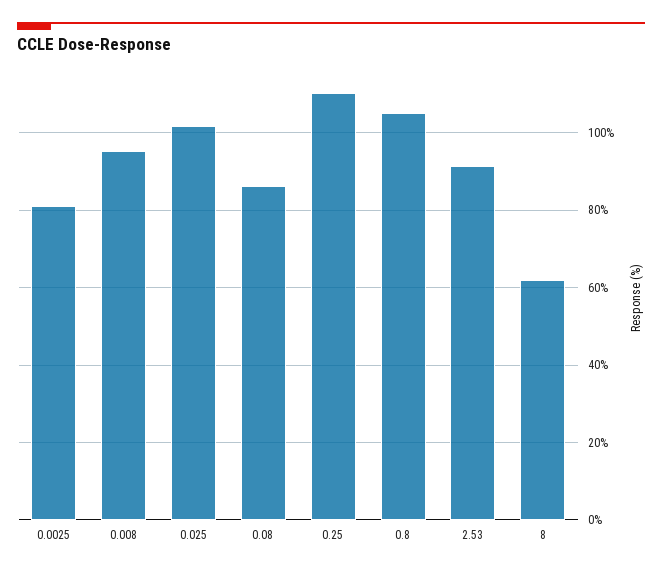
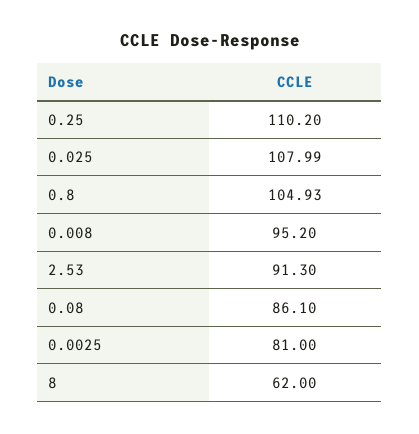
0.025: 102 -> 107.99

